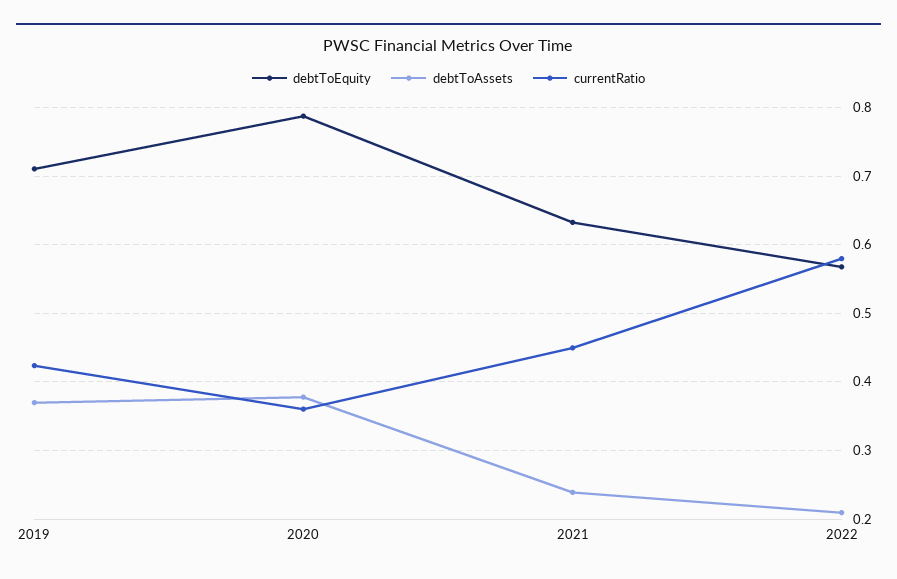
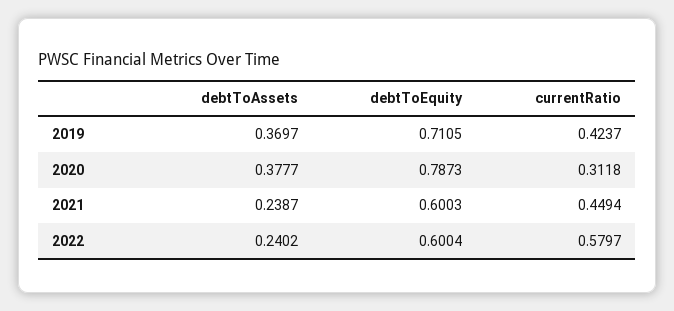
currentRatio, 2020: 0.36 -> 0.3118
debtToEquity, 2021: 0.63 -> 0.6003
debtToEquity, 2022: 0.57 -> 0.6004
debtToAssets, 2022: 0.21 -> 0.2402

